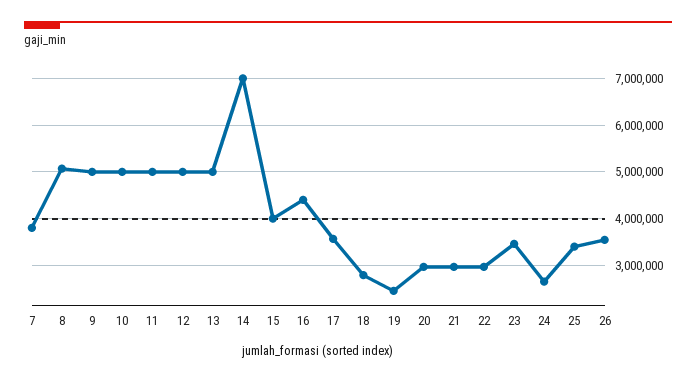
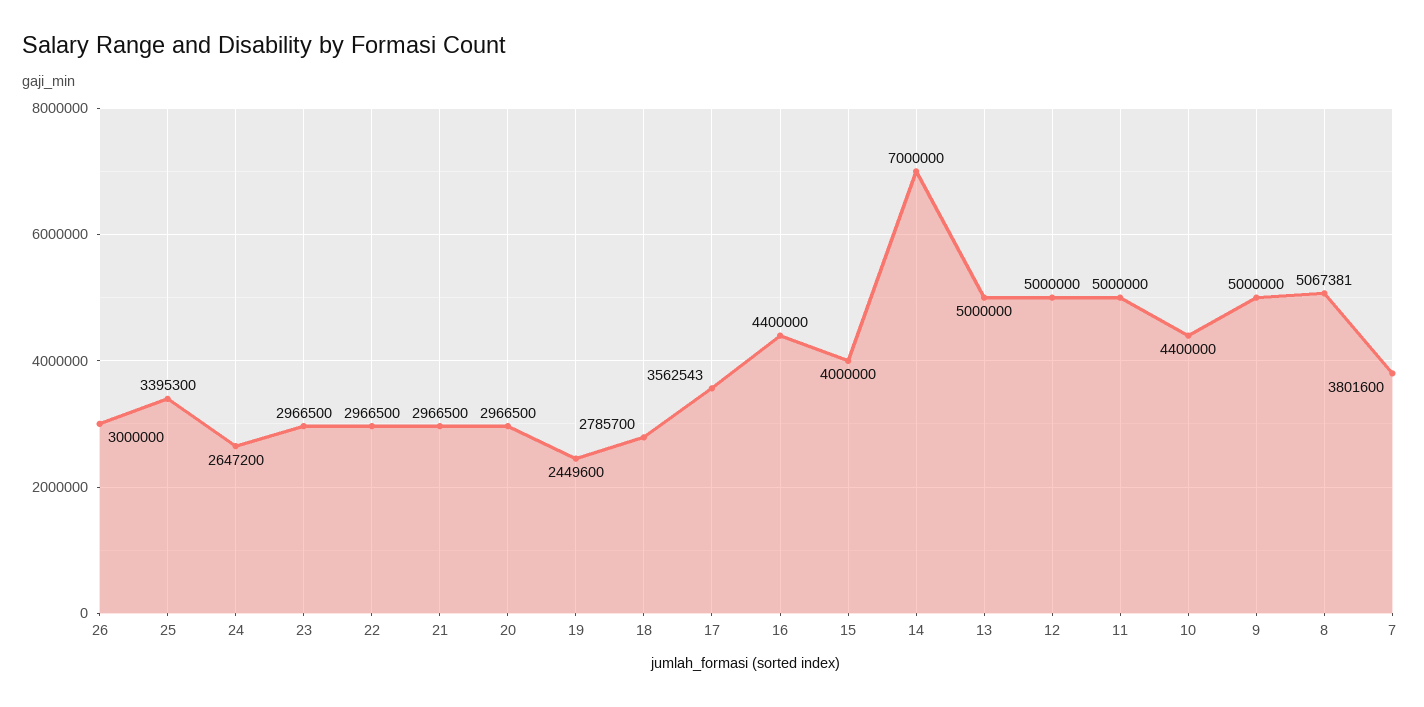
10: 5000000 -> 4400000
23: 3400000 -> 2966500
26: 3600000 -> 3000000

